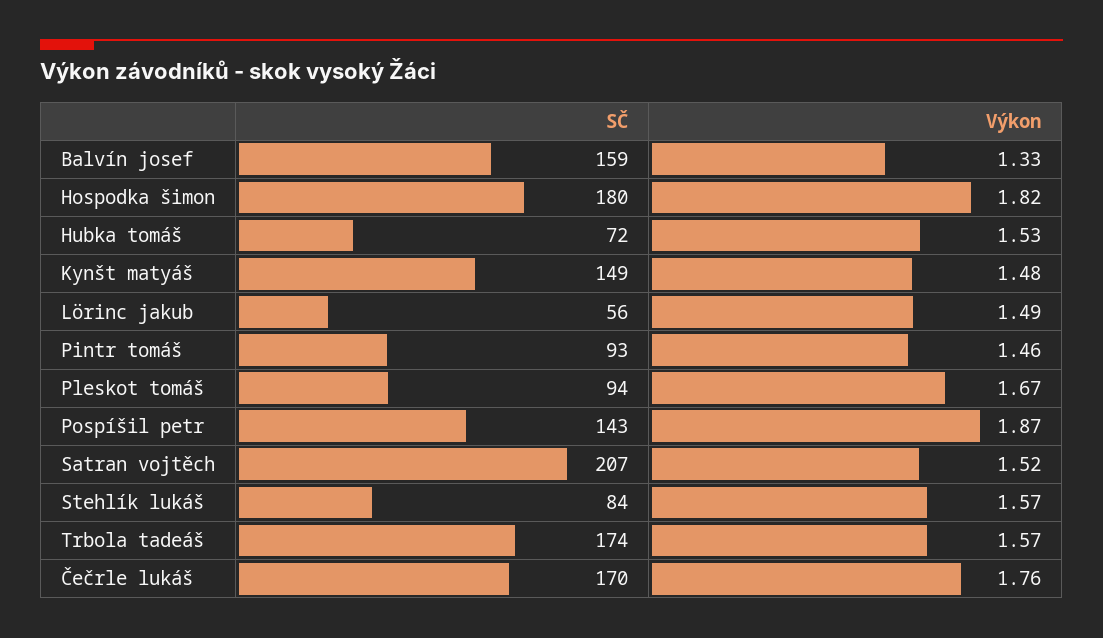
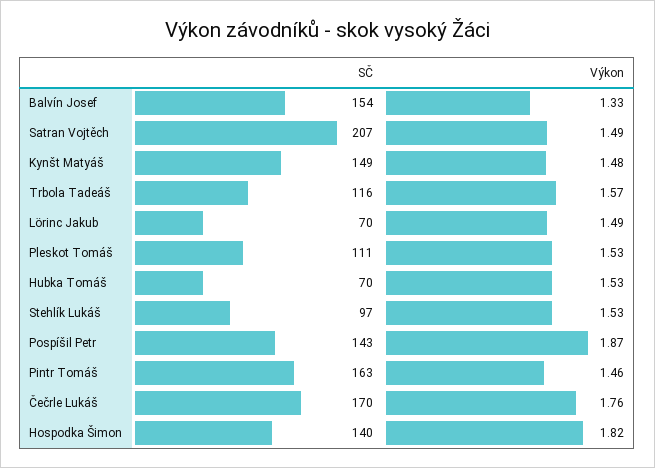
SČ, Balvín josef: 159 -> 154
SČ, Hospodka šimon: 180 -> 140
SČ, Hubka tomáš: 72 -> 70
SČ, Lörinc jakub: 56 -> 70
SČ, Pintr tomáš: 93 -> 163
SČ, Pleskot tomáš: 94 -> 111
Výkon, Pleskot tomáš: 1.67 -> 1.53
Výkon, Satran vojtěch: 1.52 -> 1.49
SČ, Stehlík lukáš: 84 -> 97
Výkon, Stehlík lukáš: 1.57 -> 1.53
SČ, Trbola tadeáš: 174 -> 116

